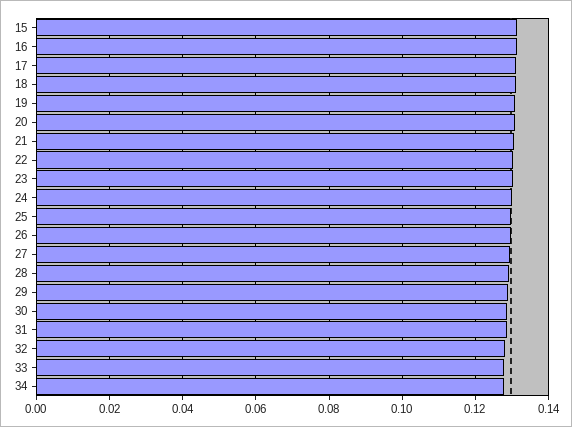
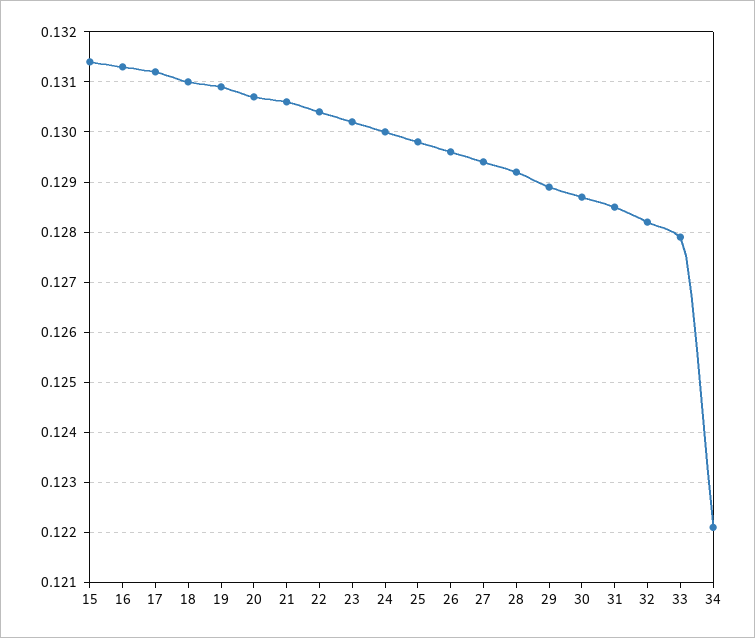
34: 0.128 -> 0.122

